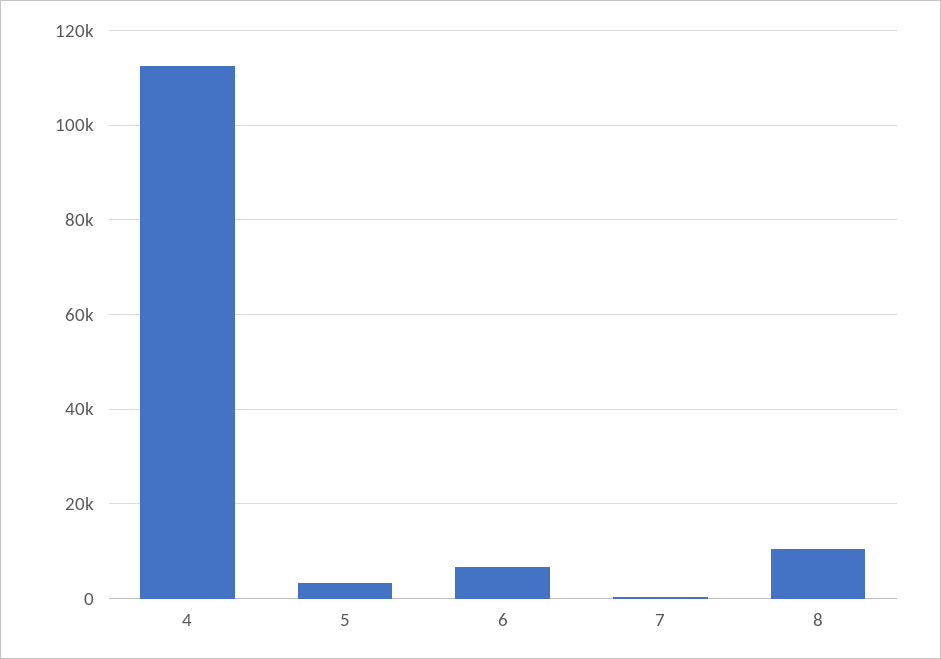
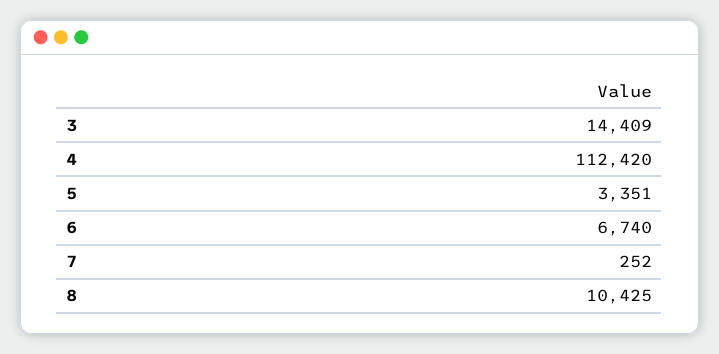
3: none -> 14409

